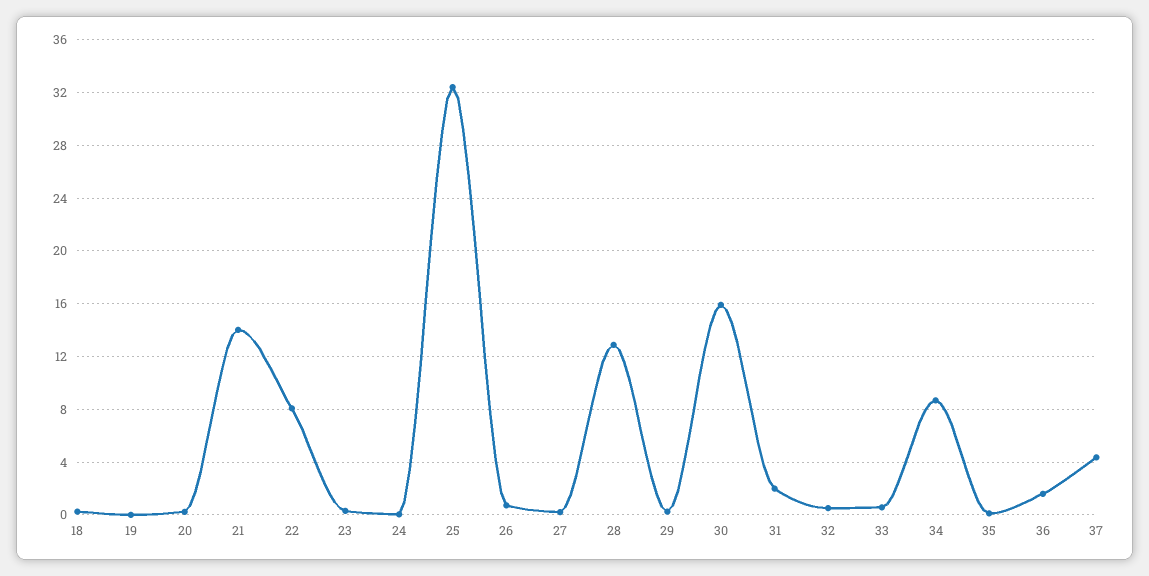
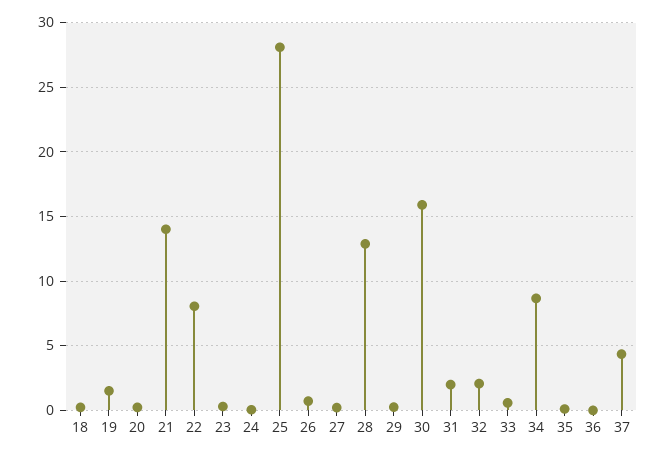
19: 0 -> 1.5
25: 32.5 -> 28
32: 0.5 -> 2
36: 1.5 -> 0

